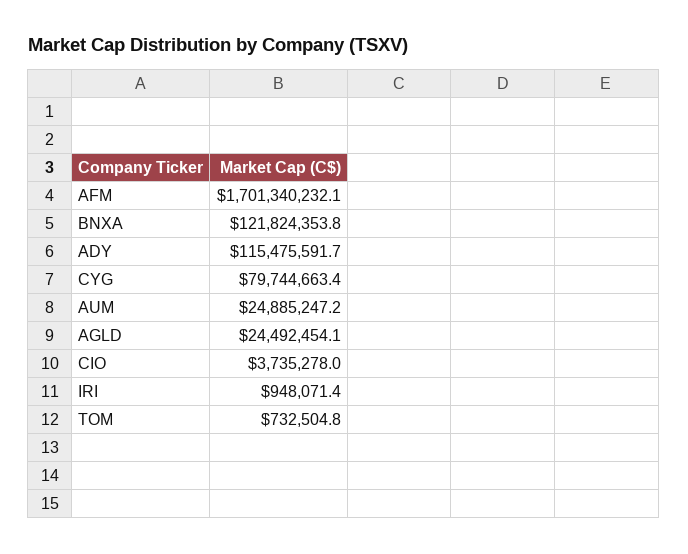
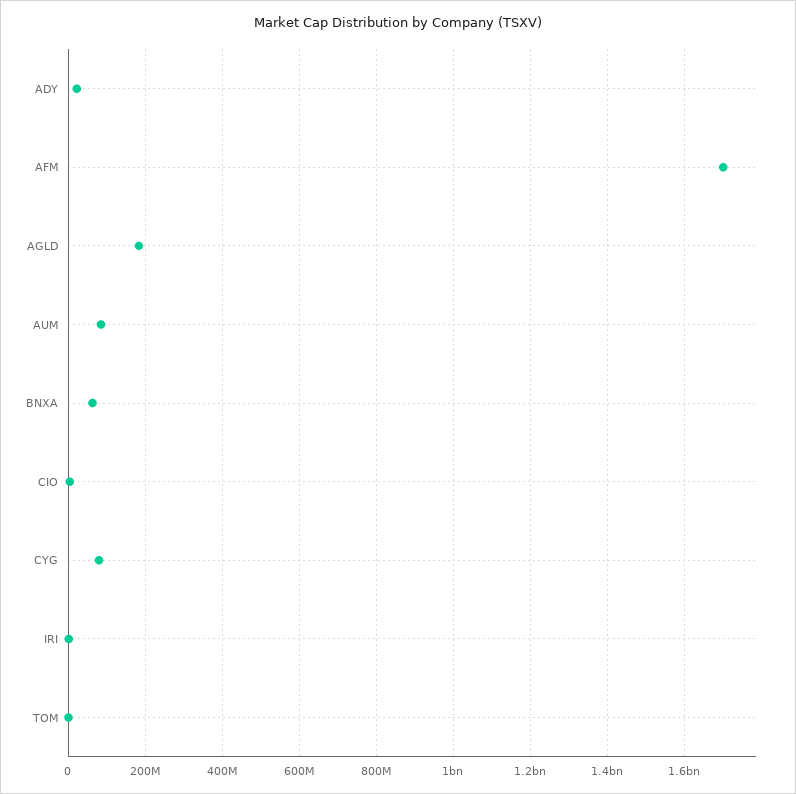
BNXA: 121824353.8 -> 60000000
ADY: 115475591.7 -> 20000000
AUM: 24885247.2 -> 80000000
AGLD: 24492454.1 -> 180000000

